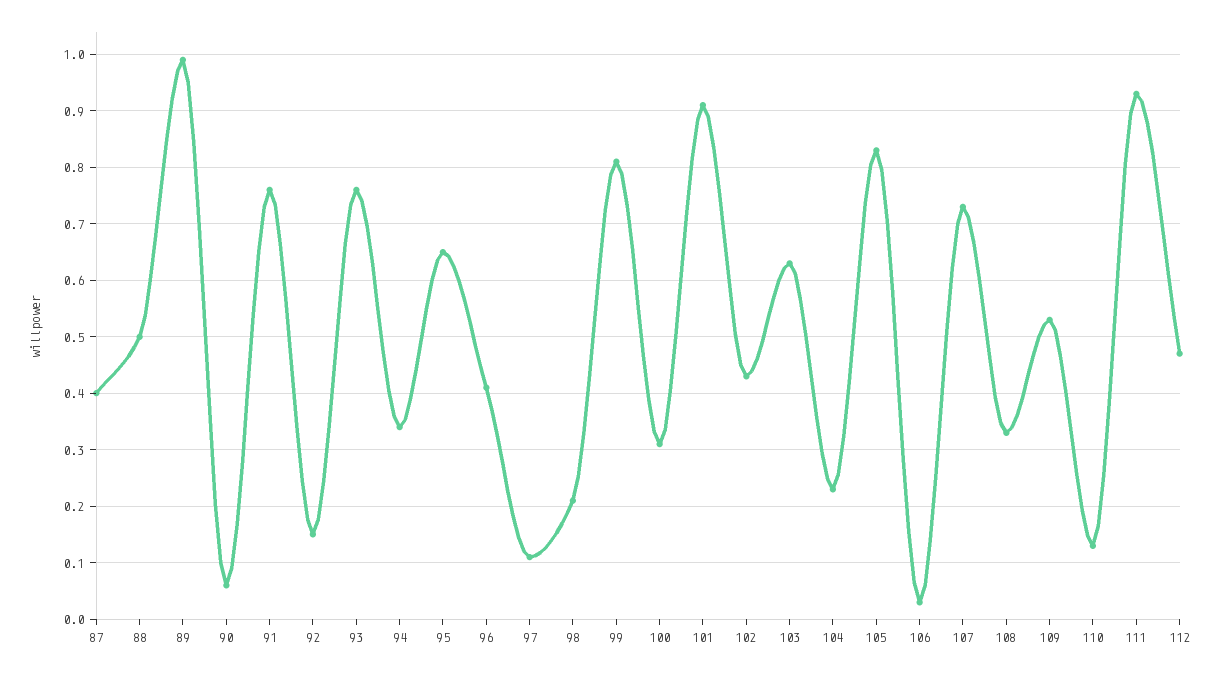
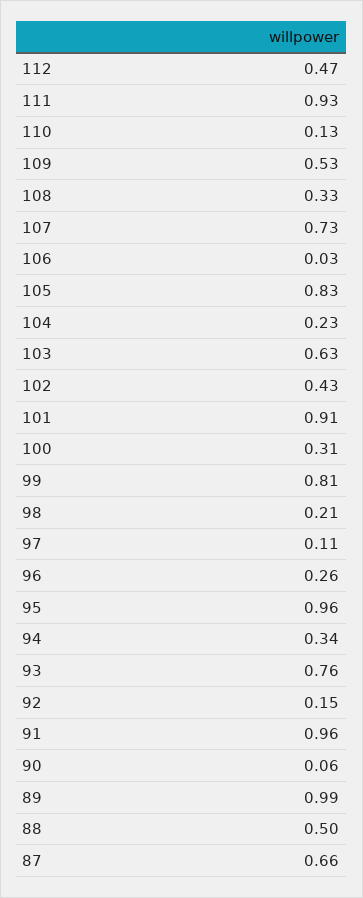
87: 0.4 -> 0.66
91: 0.75 -> 0.96
95: 0.65 -> 0.96
96: 0.4 -> 0.26

